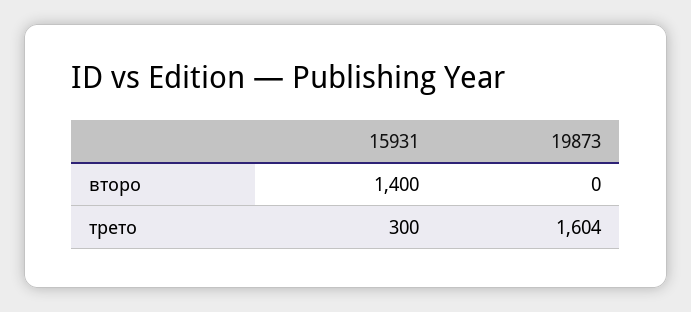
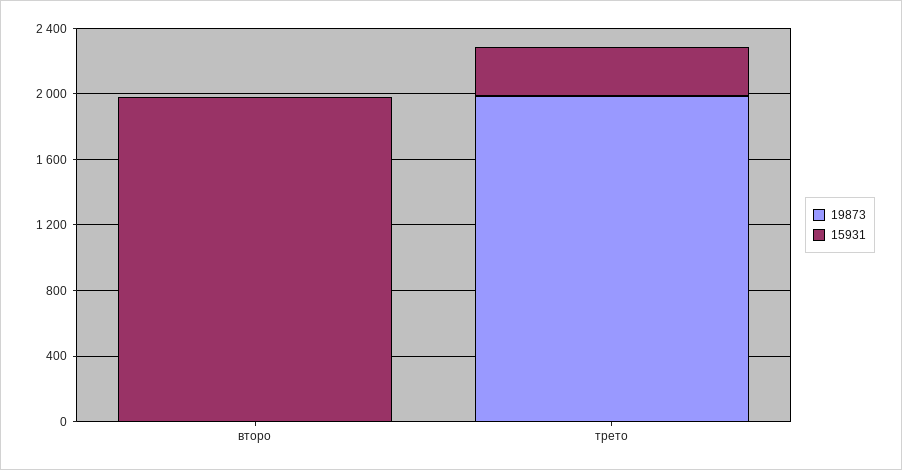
15931, второ: 1400 -> 2000
19873, трето: 1604 -> 2000

